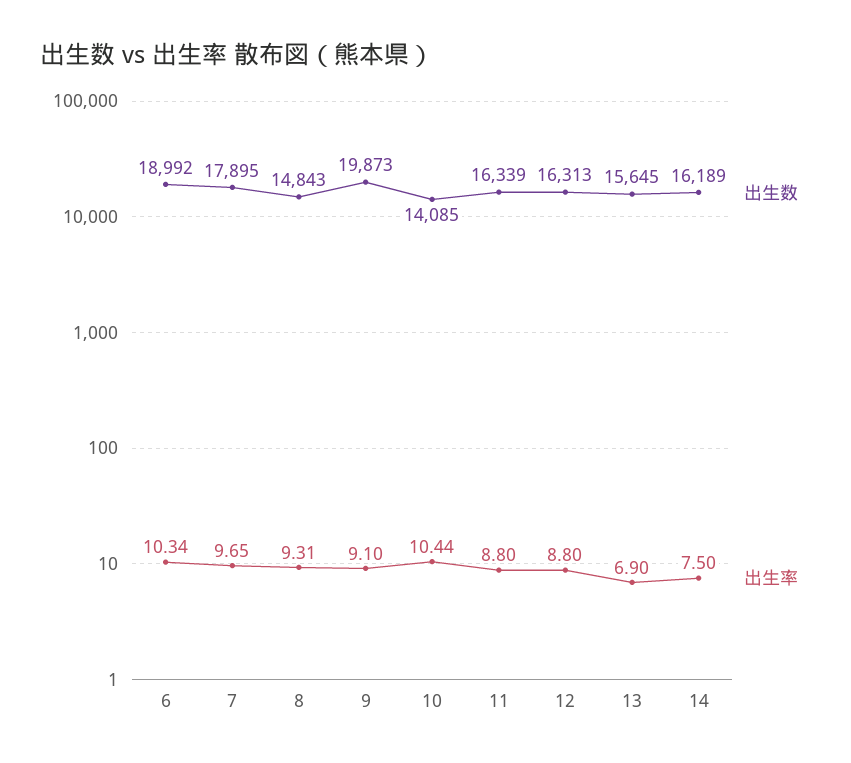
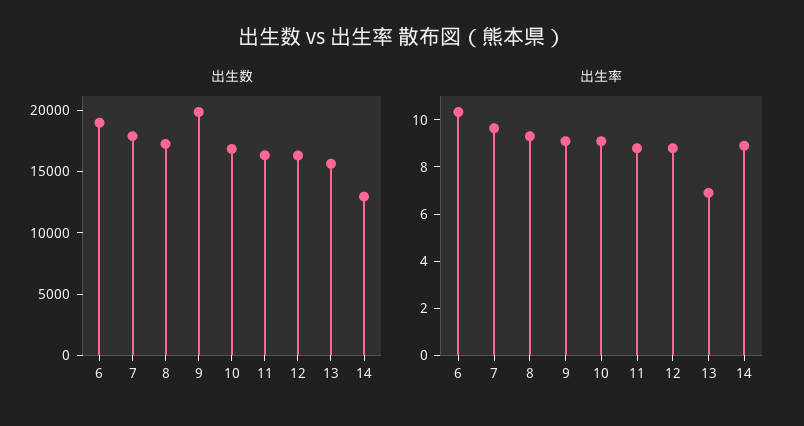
出生数, 8: 14843 -> 17000
出生数, 10: 14085 -> 17000
出生率, 10: 10.44 -> 9
出生数, 14: 16189 -> 13000
出生率, 14: 7.5 -> 9

